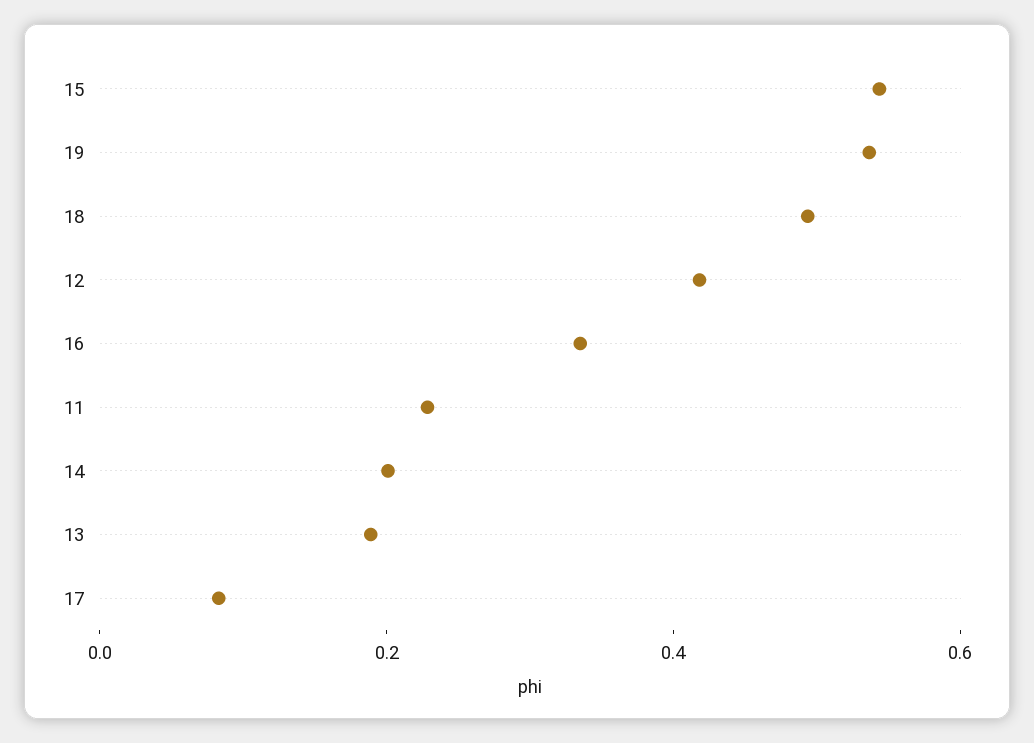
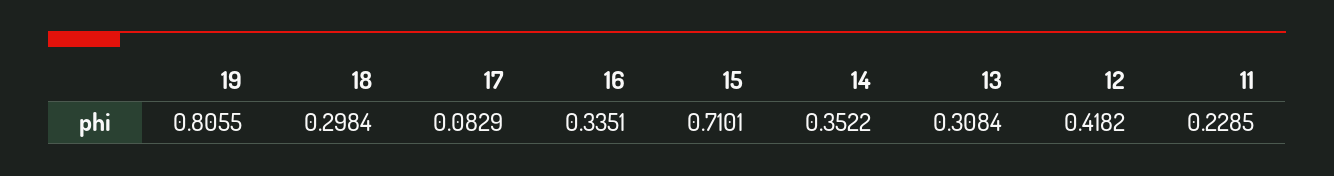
15: 0.55 -> 0.7101
19: 0.55 -> 0.8055
18: 0.5 -> 0.2984
14: 0.2 -> 0.3522
13: 0.2 -> 0.3084

